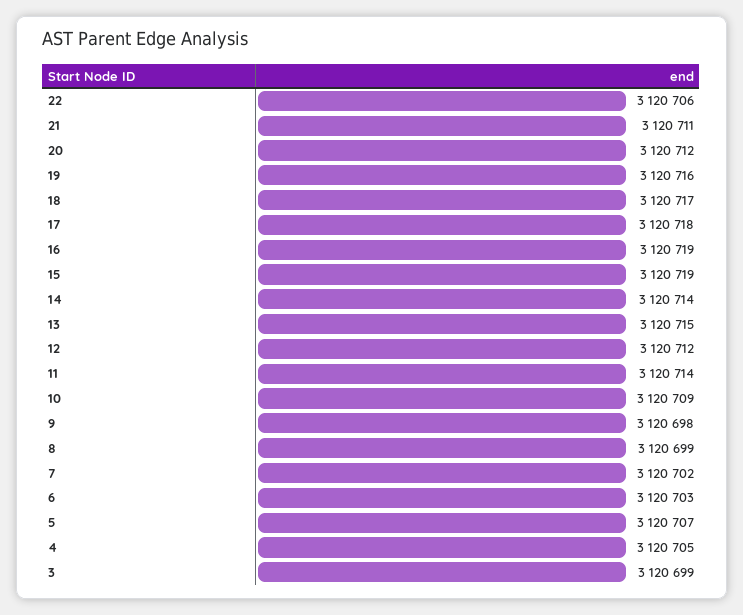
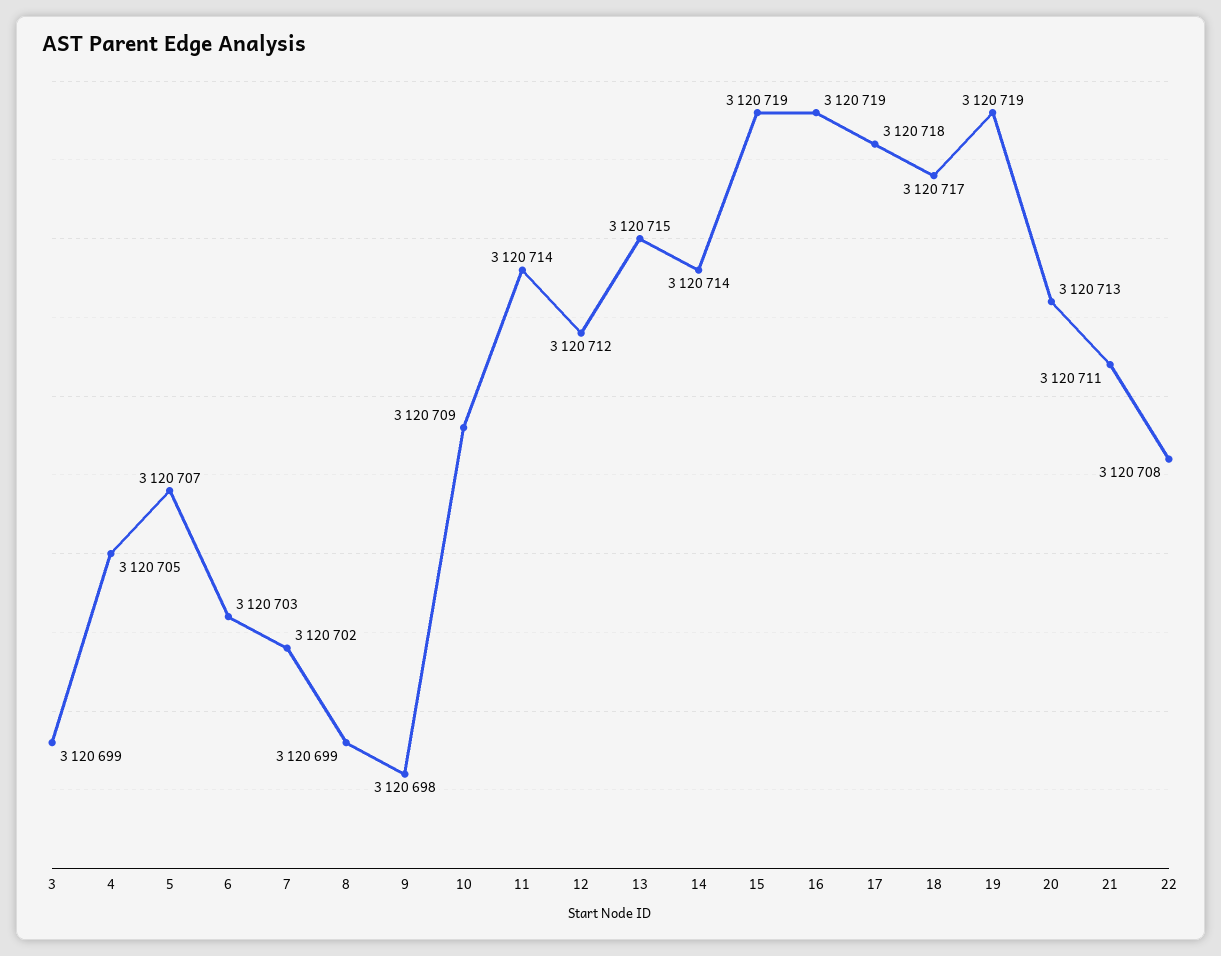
22: 3120706 -> 3120708
20: 3120712 -> 3120713
19: 3120716 -> 3120719

